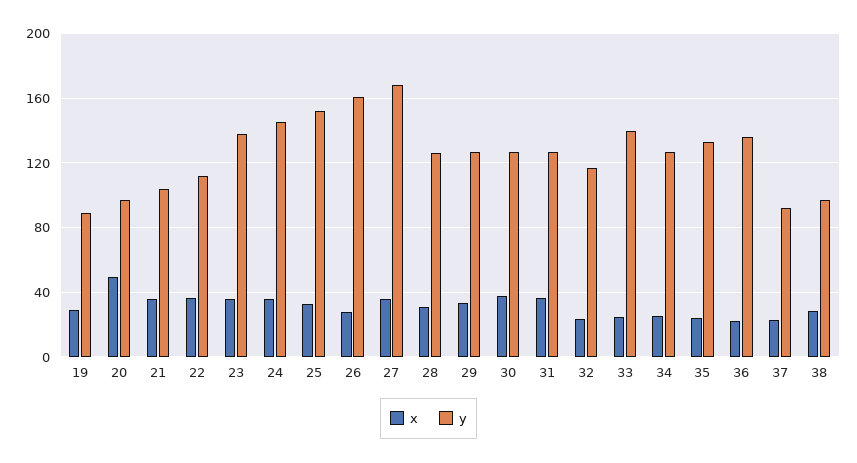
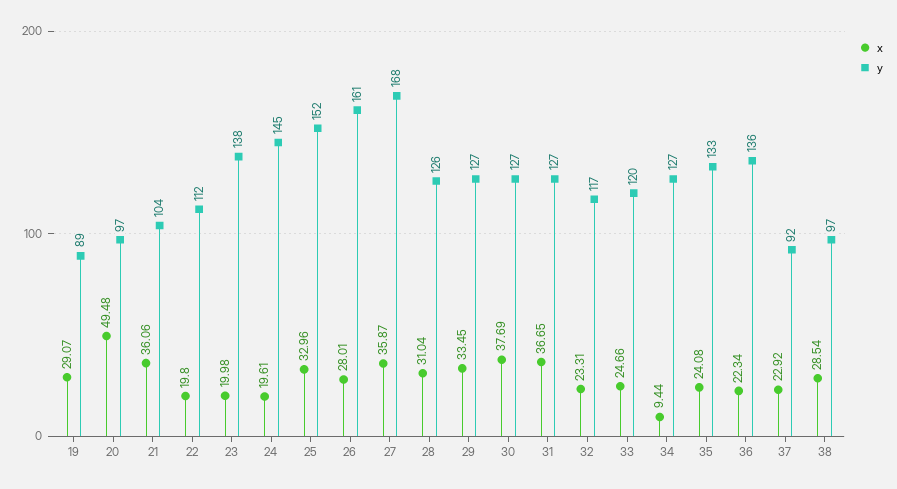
x, 22: 35 -> 19.8
x, 23: 35 -> 19.98
x, 24: 35 -> 19.61
y, 33: 140 -> 120
x, 34: 25 -> 9.44

